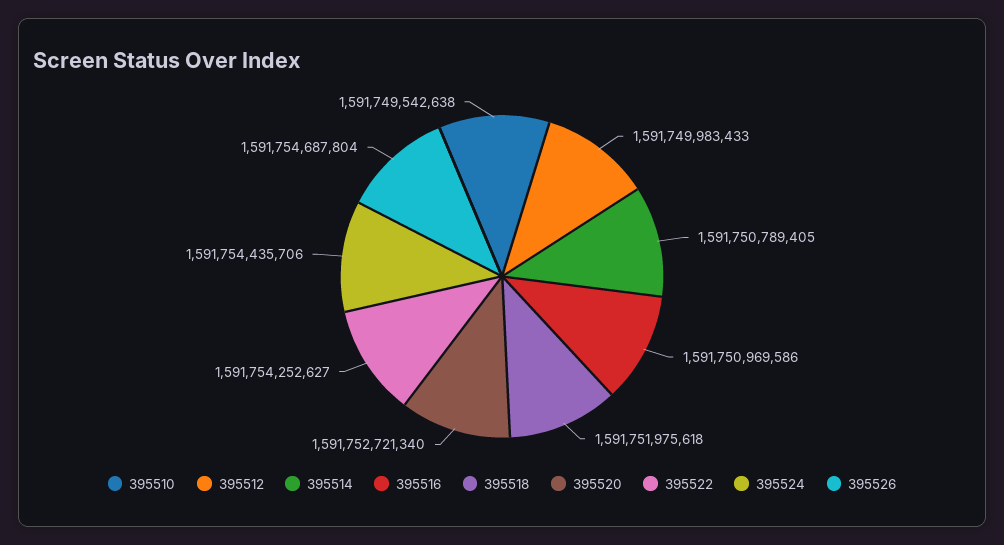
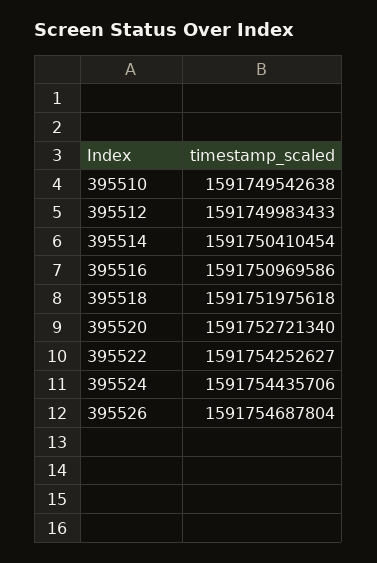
395514: 1591750789405 -> 1591750410454

